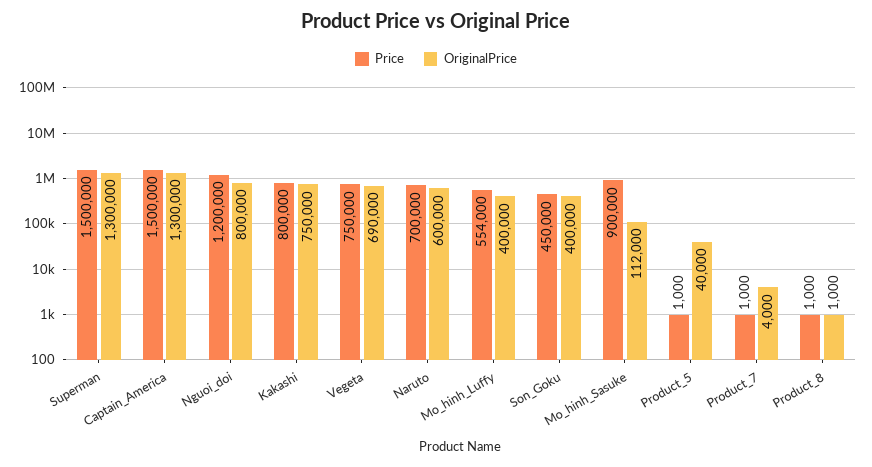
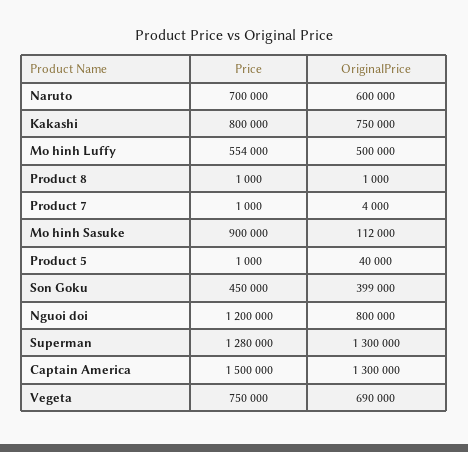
Price, Superman: 1500000 -> 1280000
OriginalPrice, Mo_hinh_Luffy: 400000 -> 500000
OriginalPrice, Son_Goku: 400000 -> 399000

